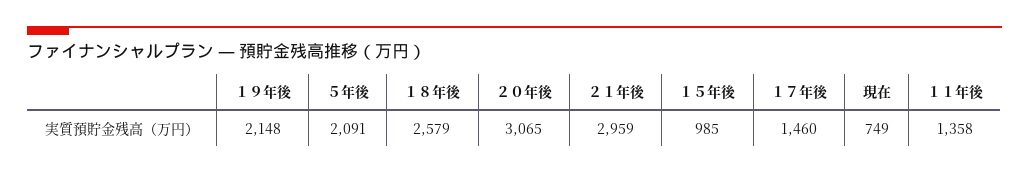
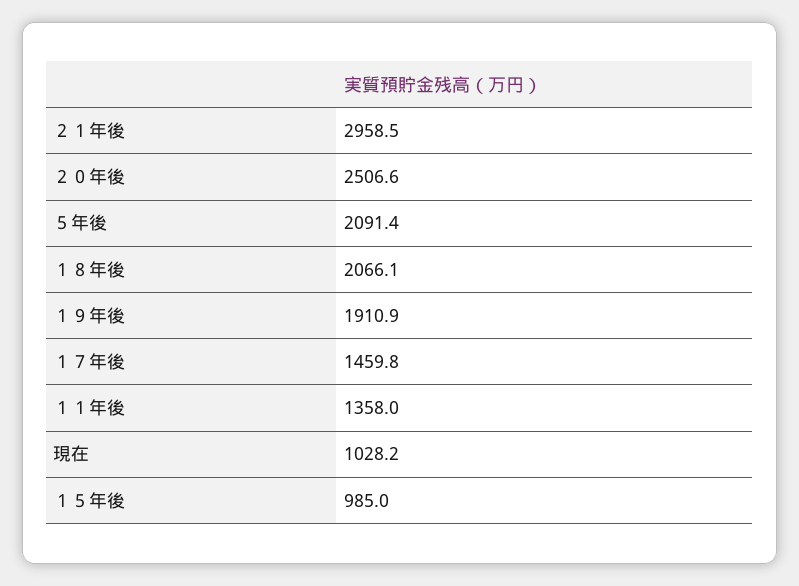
１９年後: 2148 -> 1910.9
１８年後: 2579 -> 2066.1
２０年後: 3065 -> 2506.6
現在: 749 -> 1028.2

